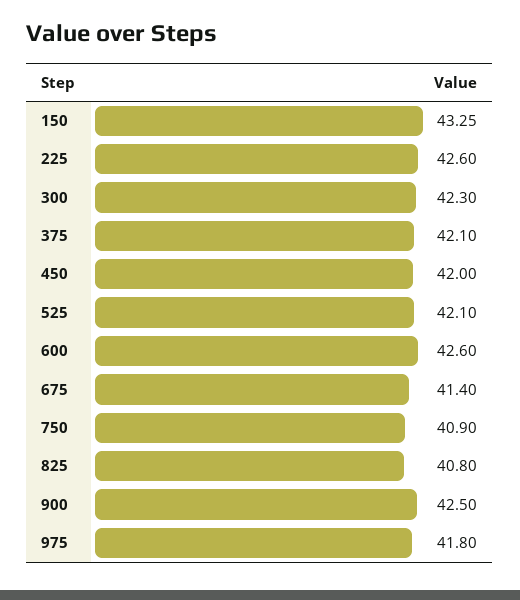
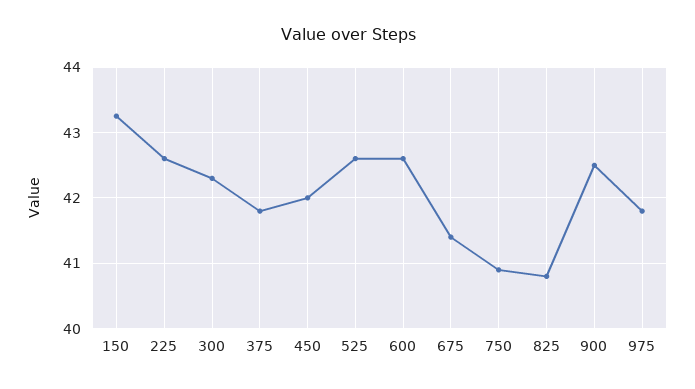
375: 42.1 -> 41.8
525: 42.1 -> 42.6

